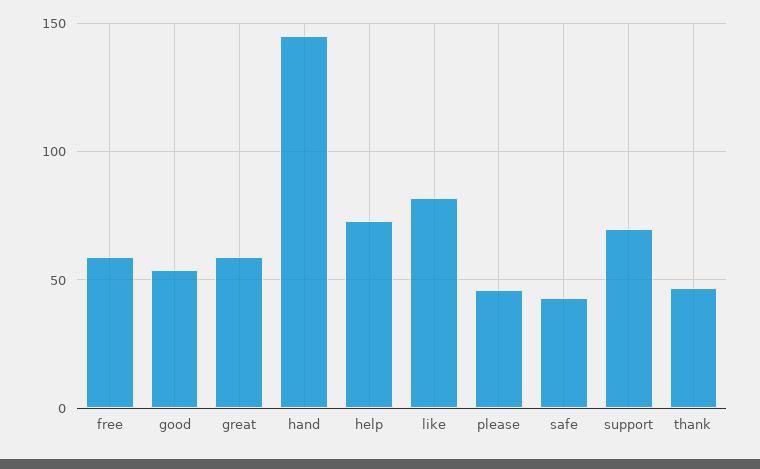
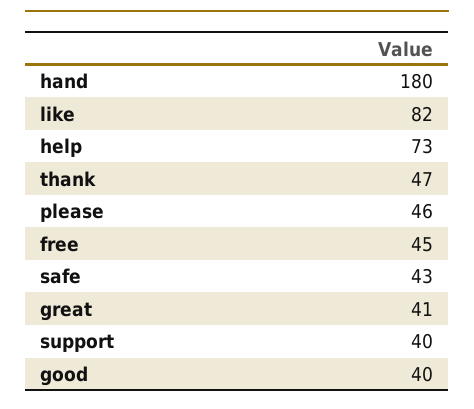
free: 60 -> 45
good: 55 -> 40
great: 60 -> 41
hand: 145 -> 180
support: 70 -> 40

